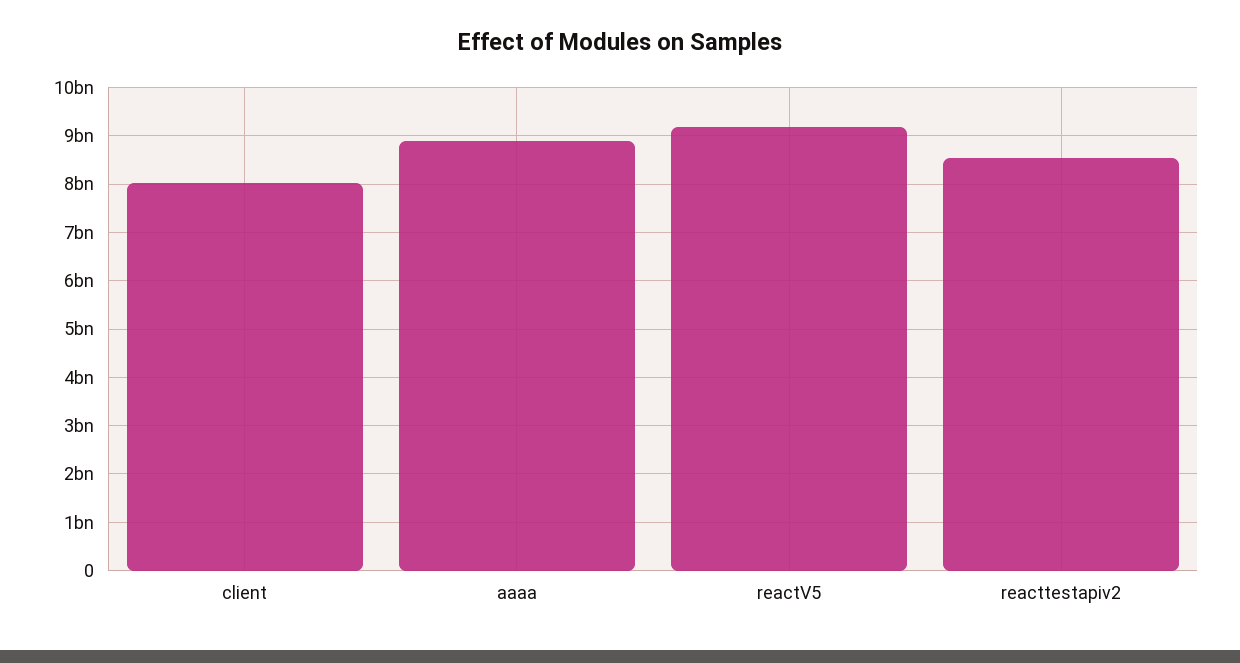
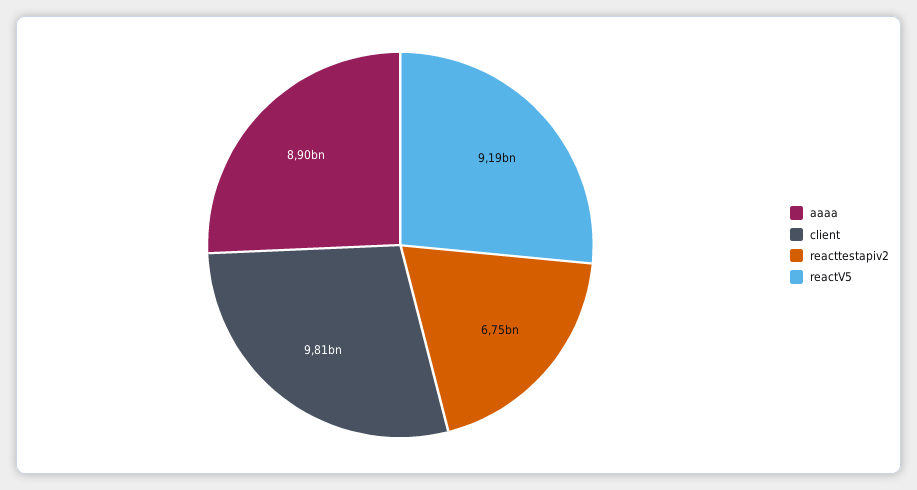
client: 8000000000 -> 9810000000
reacttestapiv2: 8600000000 -> 6750000000

